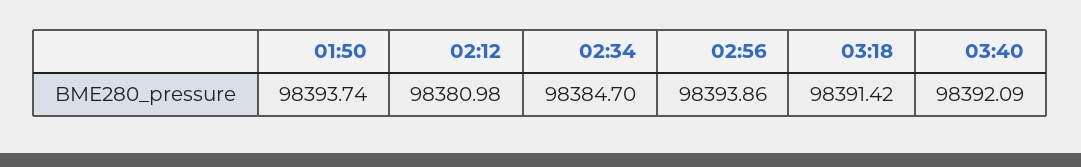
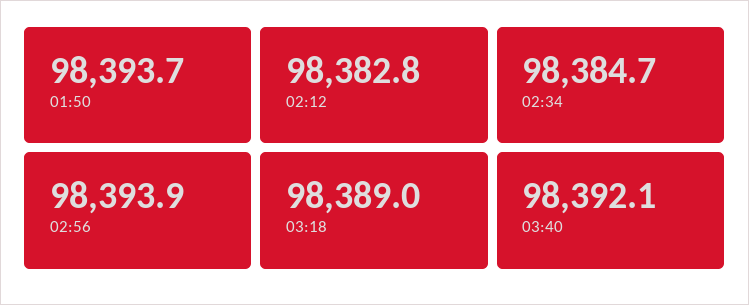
02:12: 98380.98 -> 98382.8
03:18: 98391.42 -> 98389

